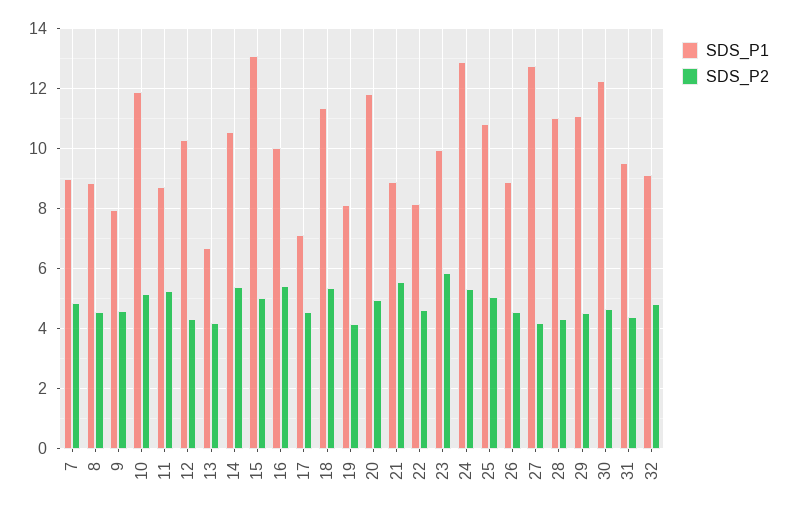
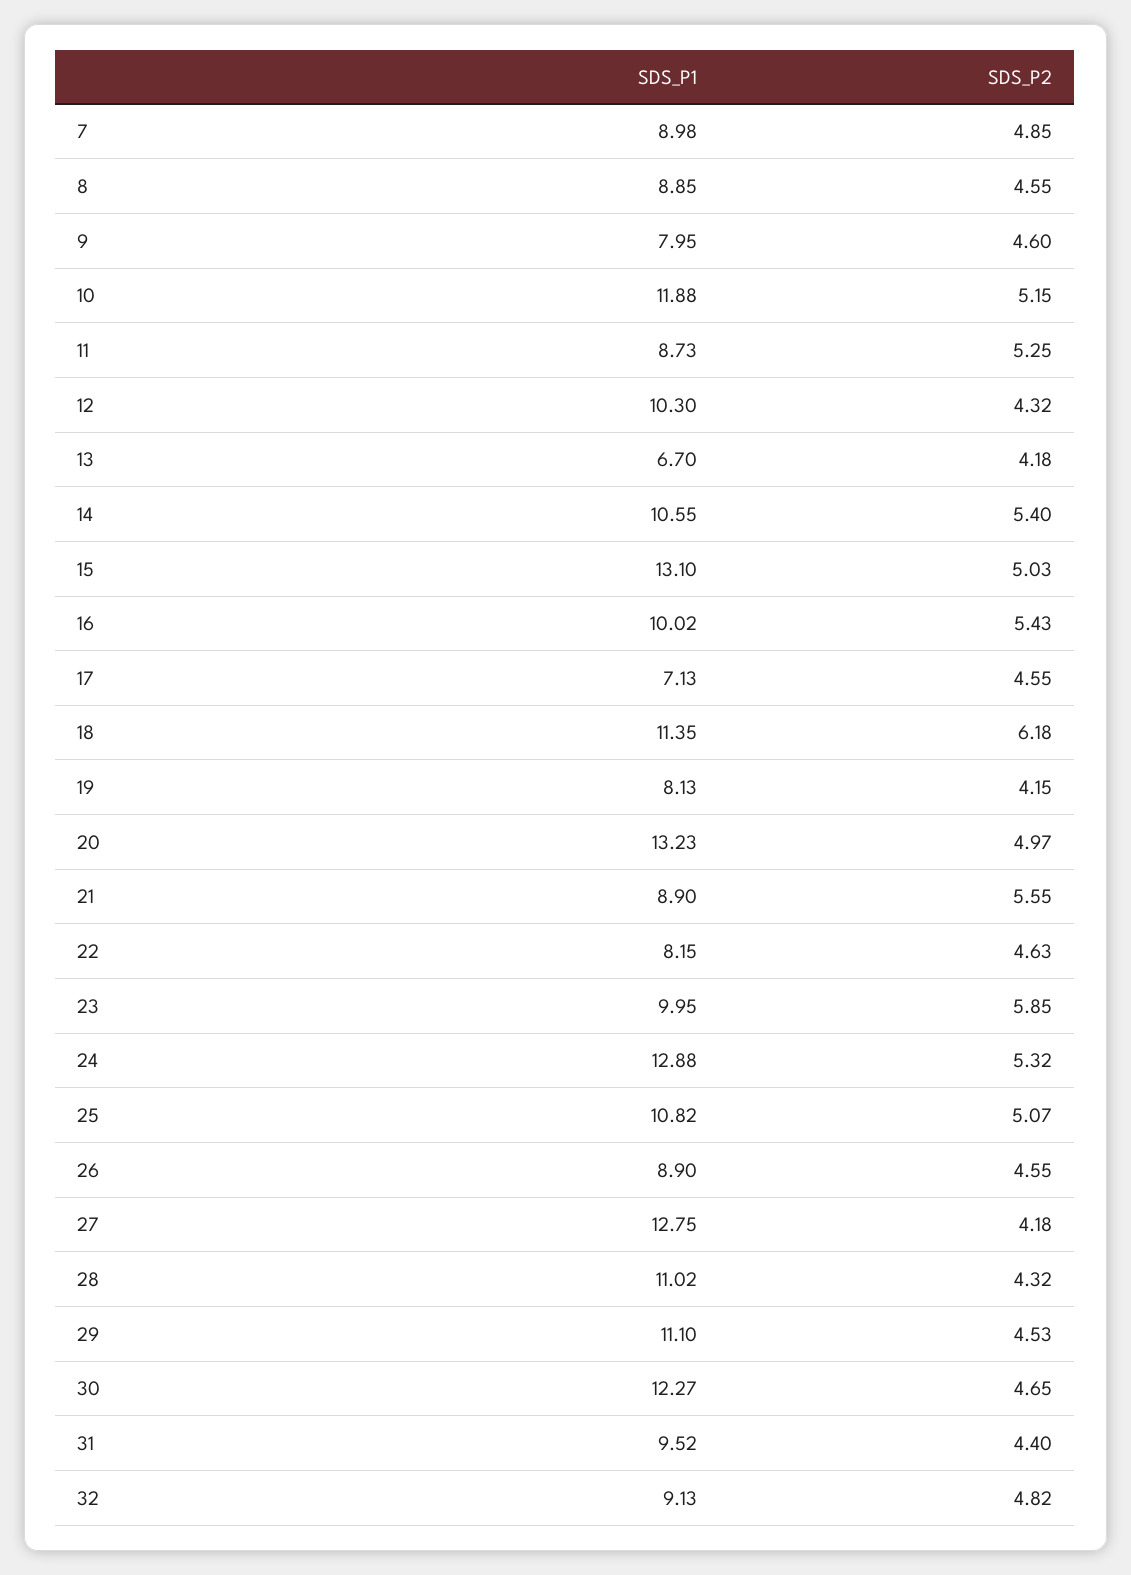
SDS_P2, 18: 5.4 -> 6.18
SDS_P1, 20: 11.8 -> 13.23

